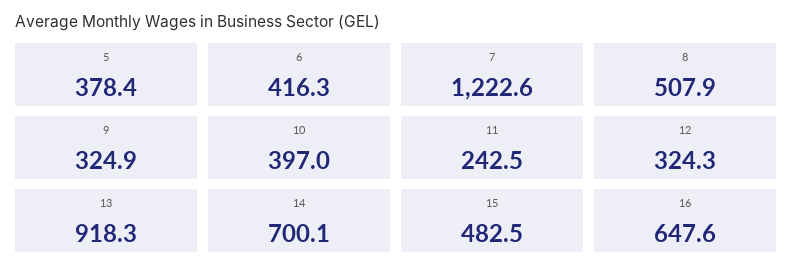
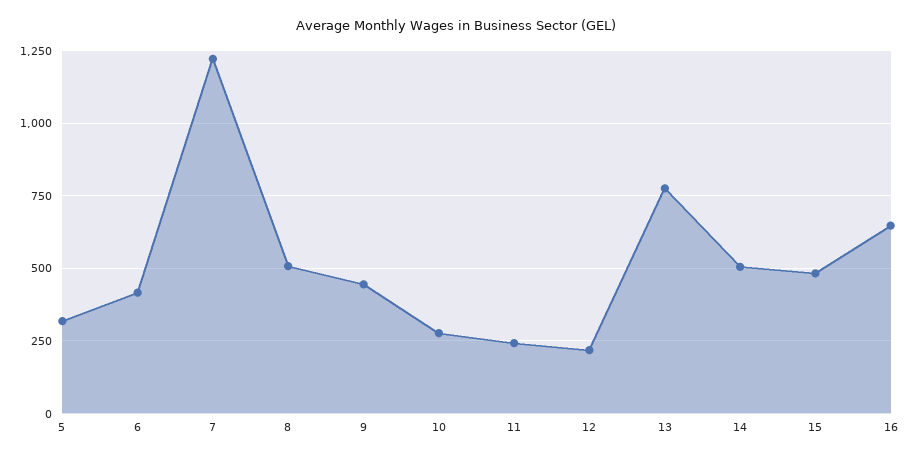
5: 378.4 -> 325
9: 324.9 -> 450
10: 397 -> 275
12: 324.3 -> 225
13: 918.3 -> 775
14: 700.1 -> 500

